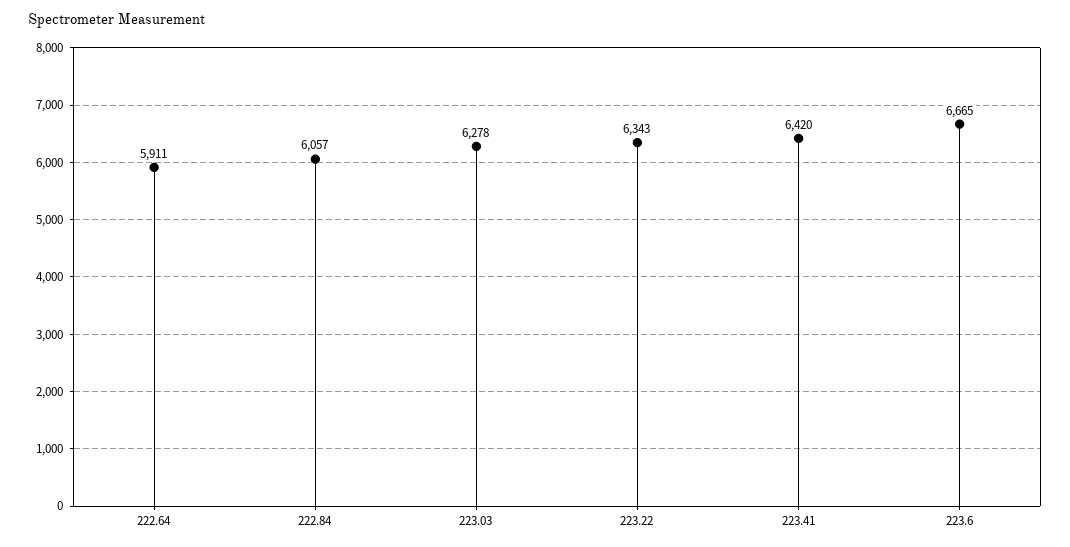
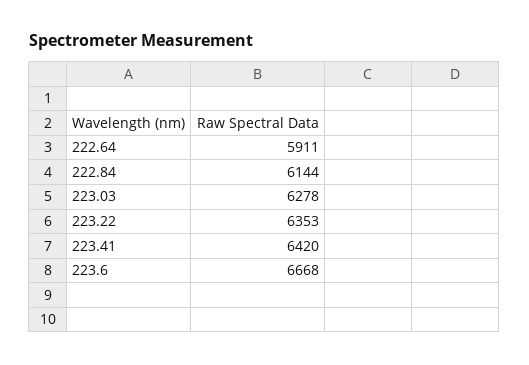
222.84: 6057 -> 6144
223.22: 6343 -> 6353
223.6: 6665 -> 6668

